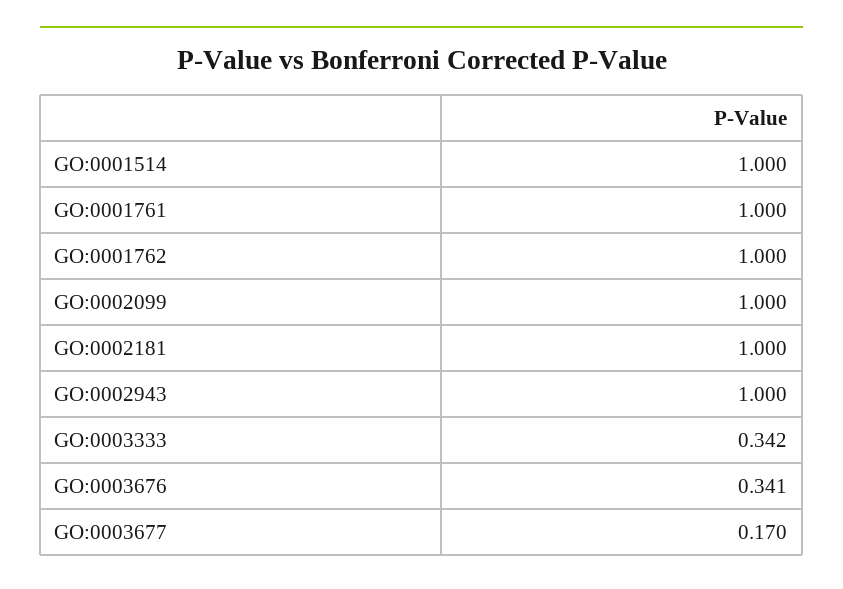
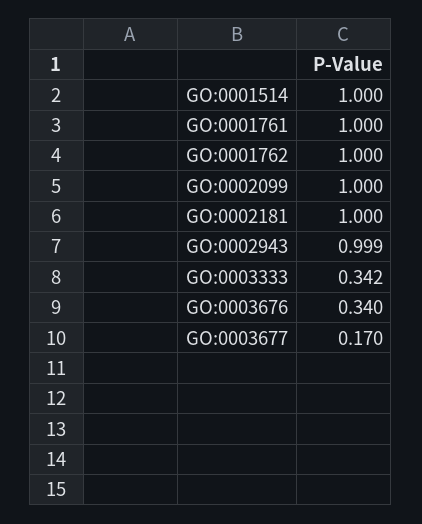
GO:0002943: 1 -> 0.999
GO:0003676: 0.341 -> 0.34

